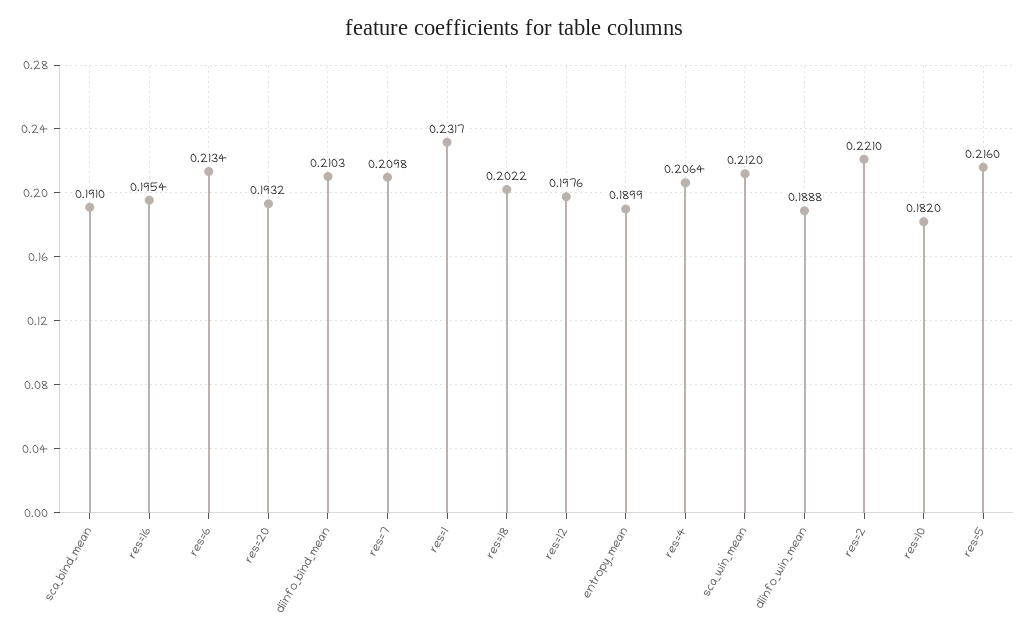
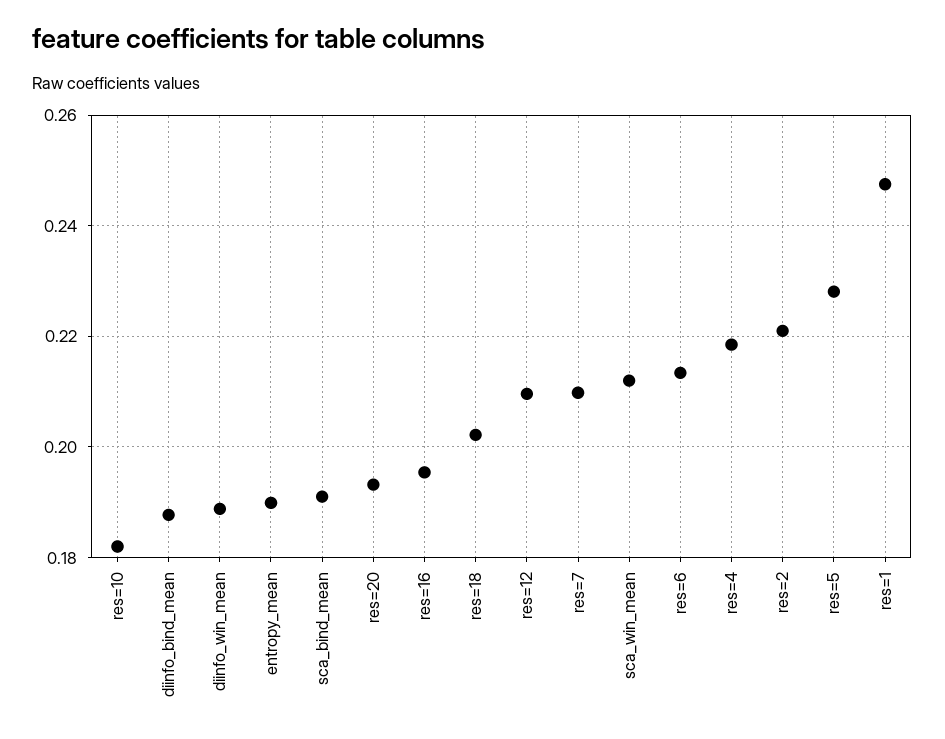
diinfo_bind_mean: 0.2103 -> 0.188
res=1: 0.2317 -> 0.248
res=12: 0.1976 -> 0.21
res=4: 0.2064 -> 0.218
res=5: 0.216 -> 0.228

